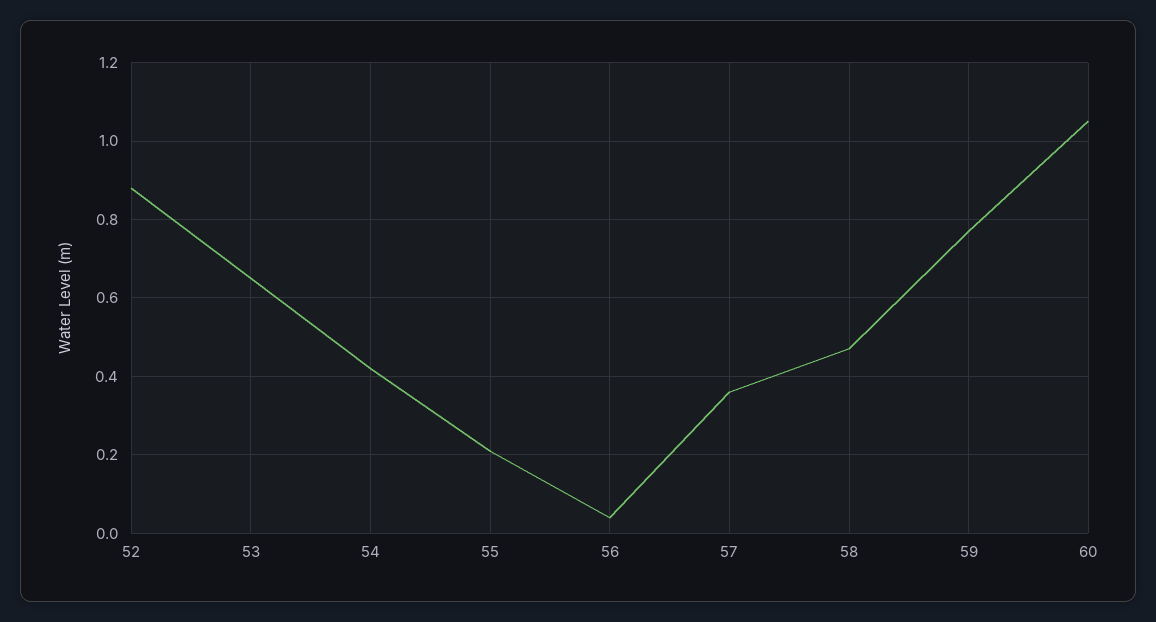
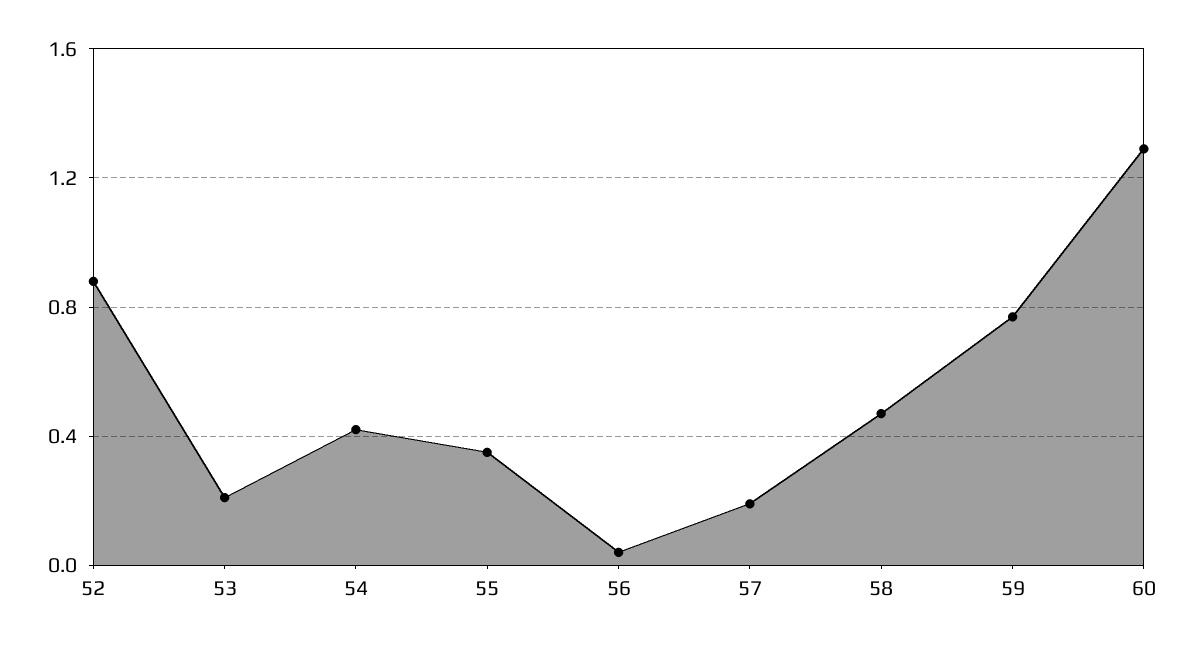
53: 0.65 -> 0.2
55: 0.2 -> 0.35
57: 0.35 -> 0.2
60: 1.05 -> 1.3

